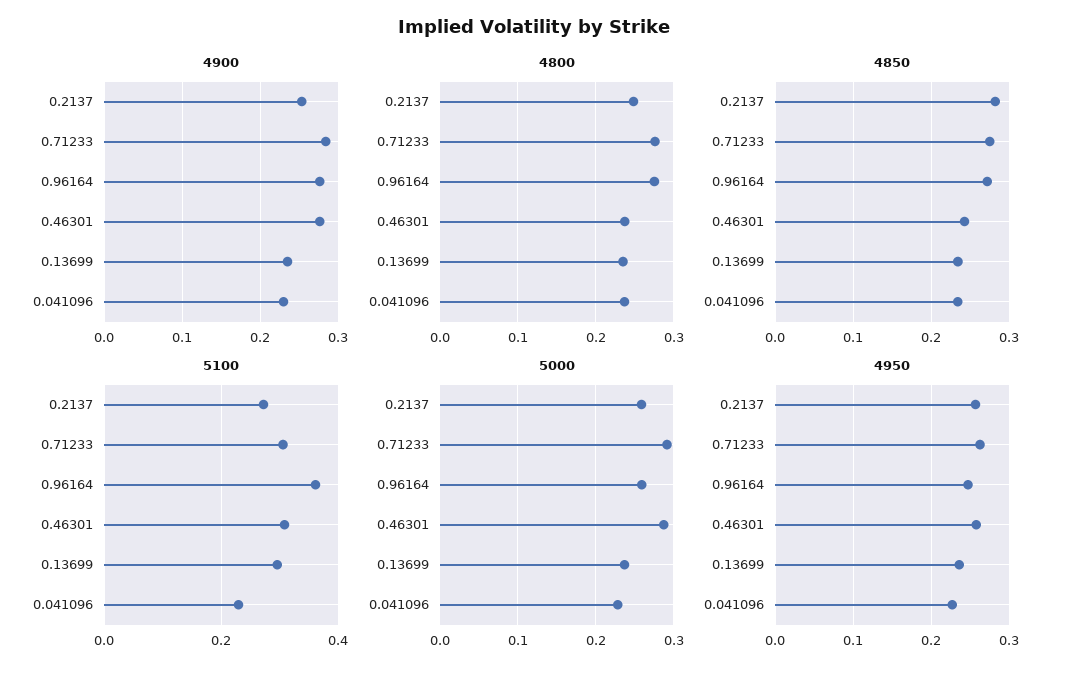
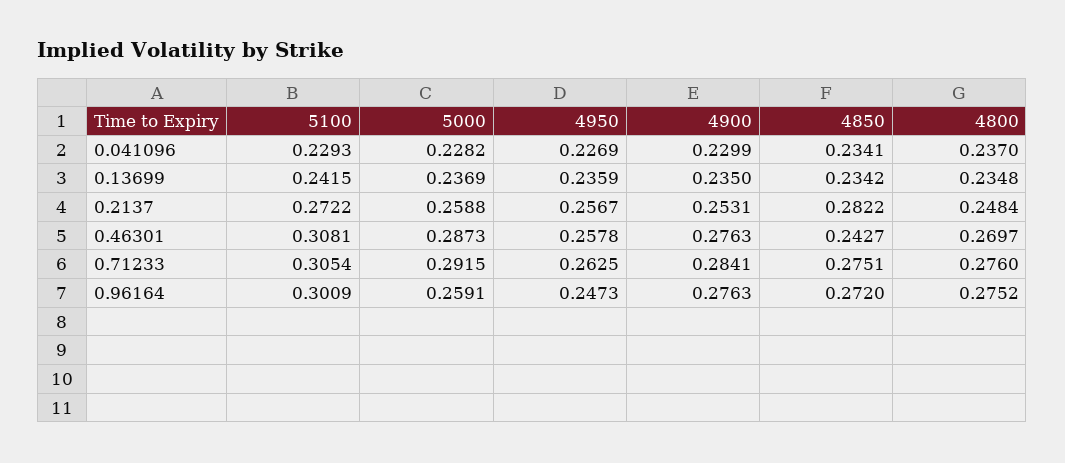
4800, 0.46301: 0.24 -> 0.2697
5100, 0.96164: 0.36 -> 0.3009
5100, 0.13699: 0.3 -> 0.2415

